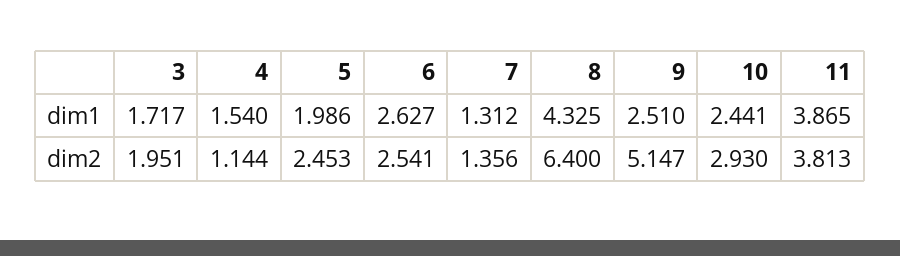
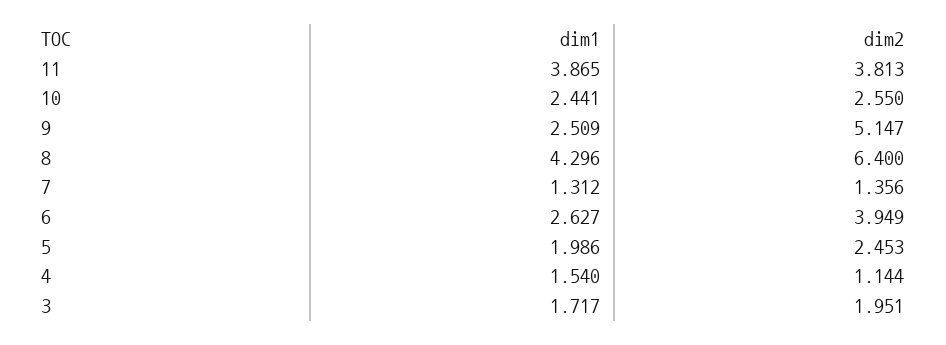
8, dim1: 4.325 -> 4.296
9, dim1: 2.51 -> 2.509
6, dim2: 2.541 -> 3.949
10, dim2: 2.93 -> 2.55

